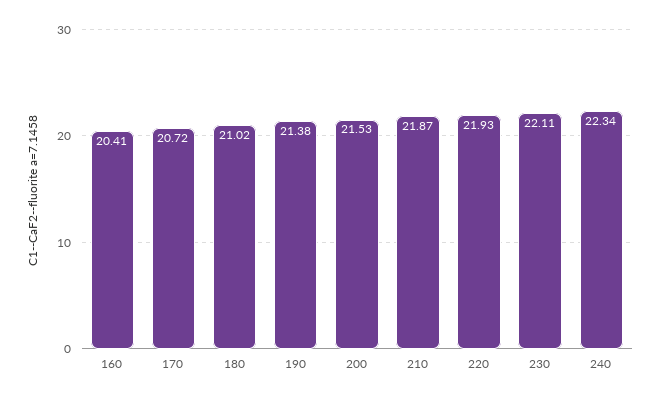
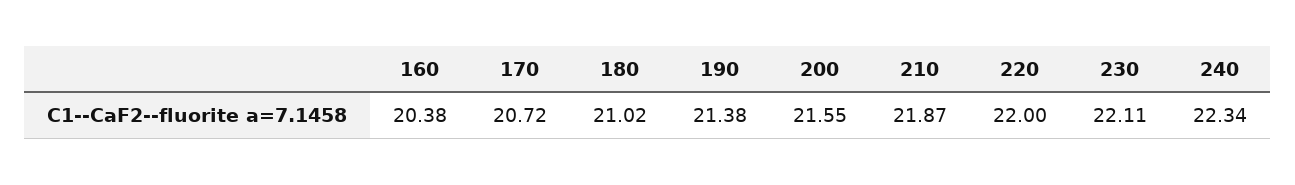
160: 20.41 -> 20.38
200: 21.53 -> 21.55
220: 21.93 -> 22

